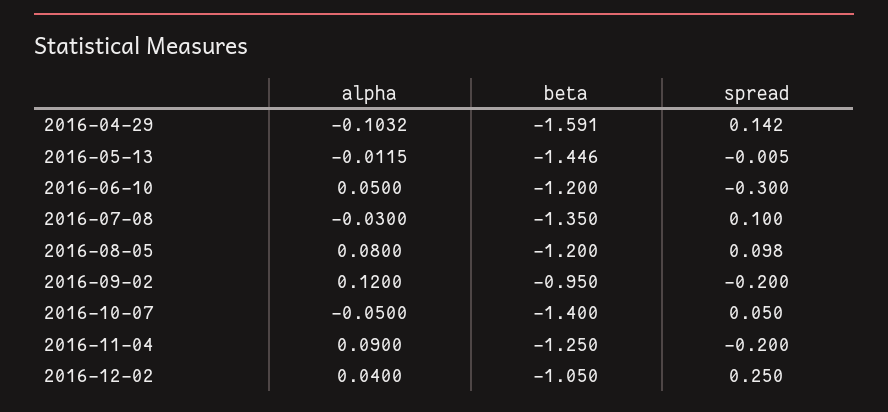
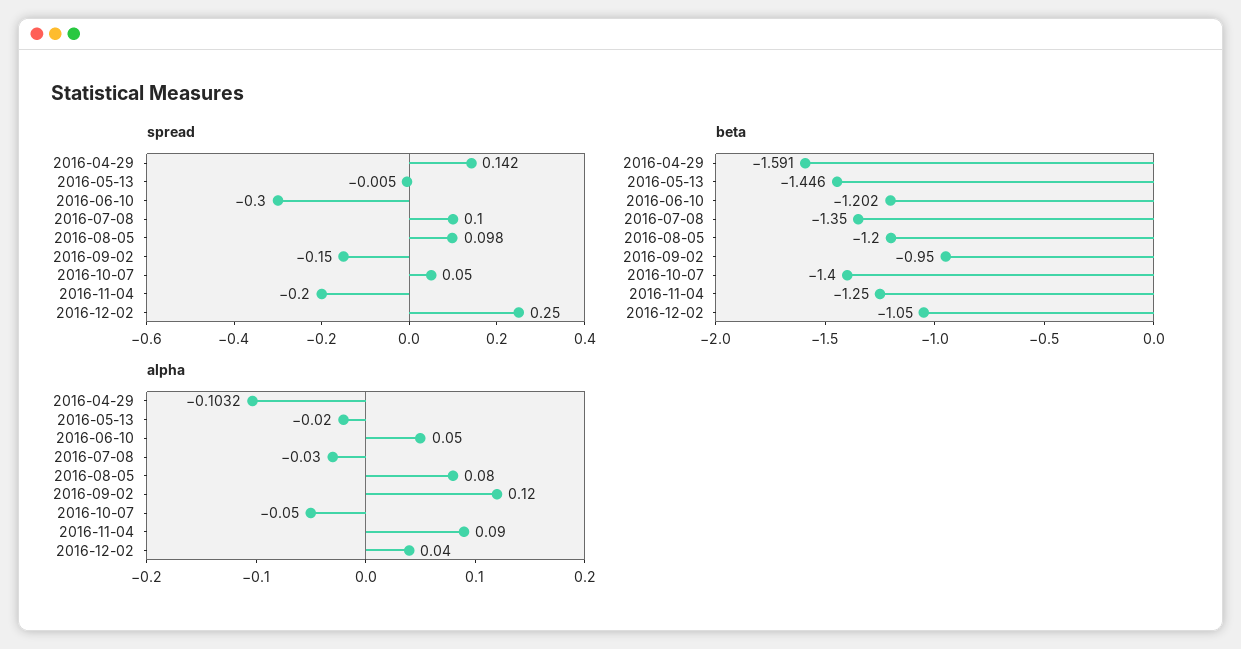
alpha, 2016-05-13: -0.0115 -> -0.02
beta, 2016-06-10: -1.2 -> -1.202
spread, 2016-09-02: -0.2 -> -0.15

